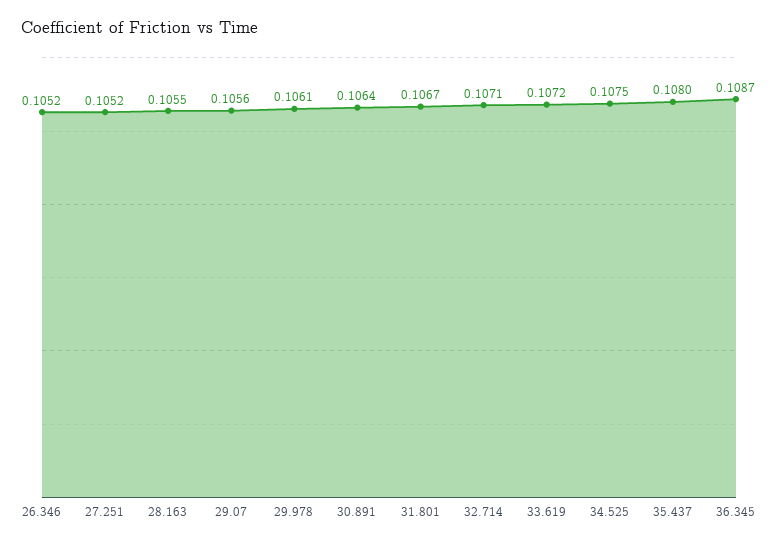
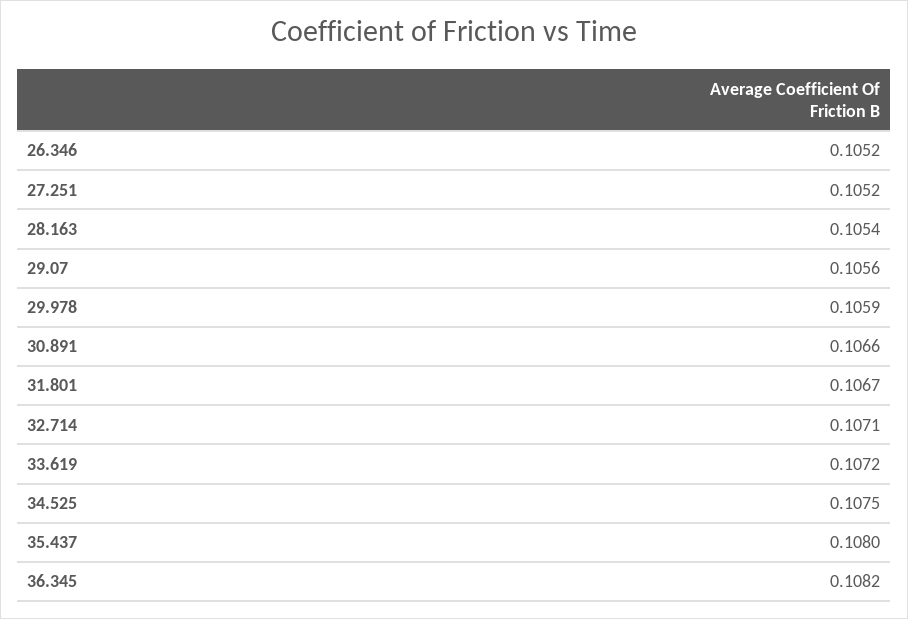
28.163: 0.1055 -> 0.1054
29.978: 0.1061 -> 0.1059
30.891: 0.1064 -> 0.1066
36.345: 0.1087 -> 0.1082

